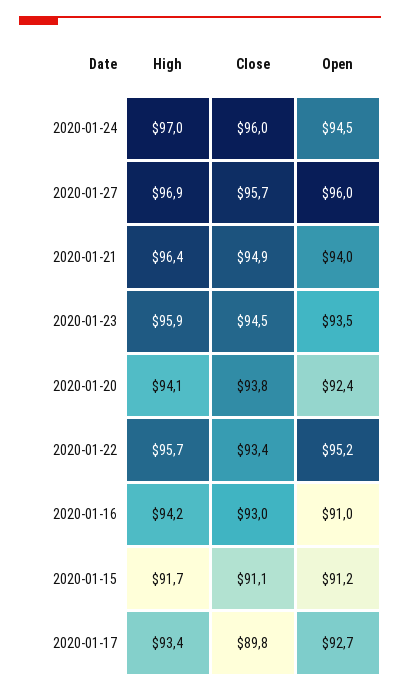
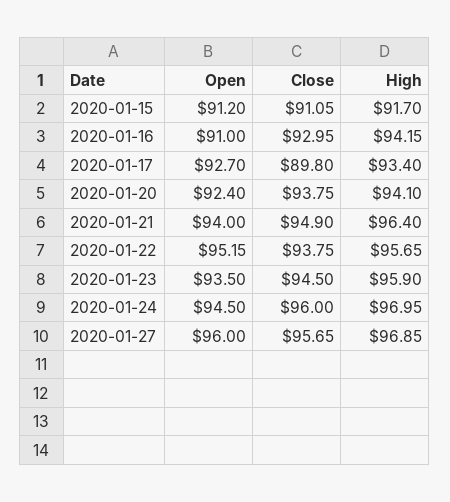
Close, 2020-01-22: 93.4 -> 93.75

